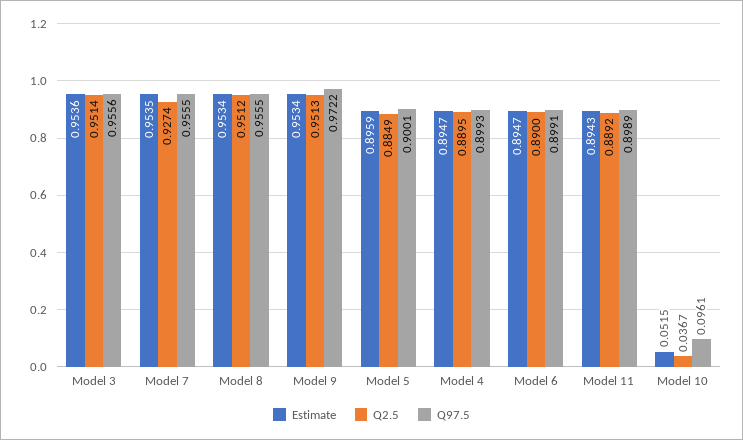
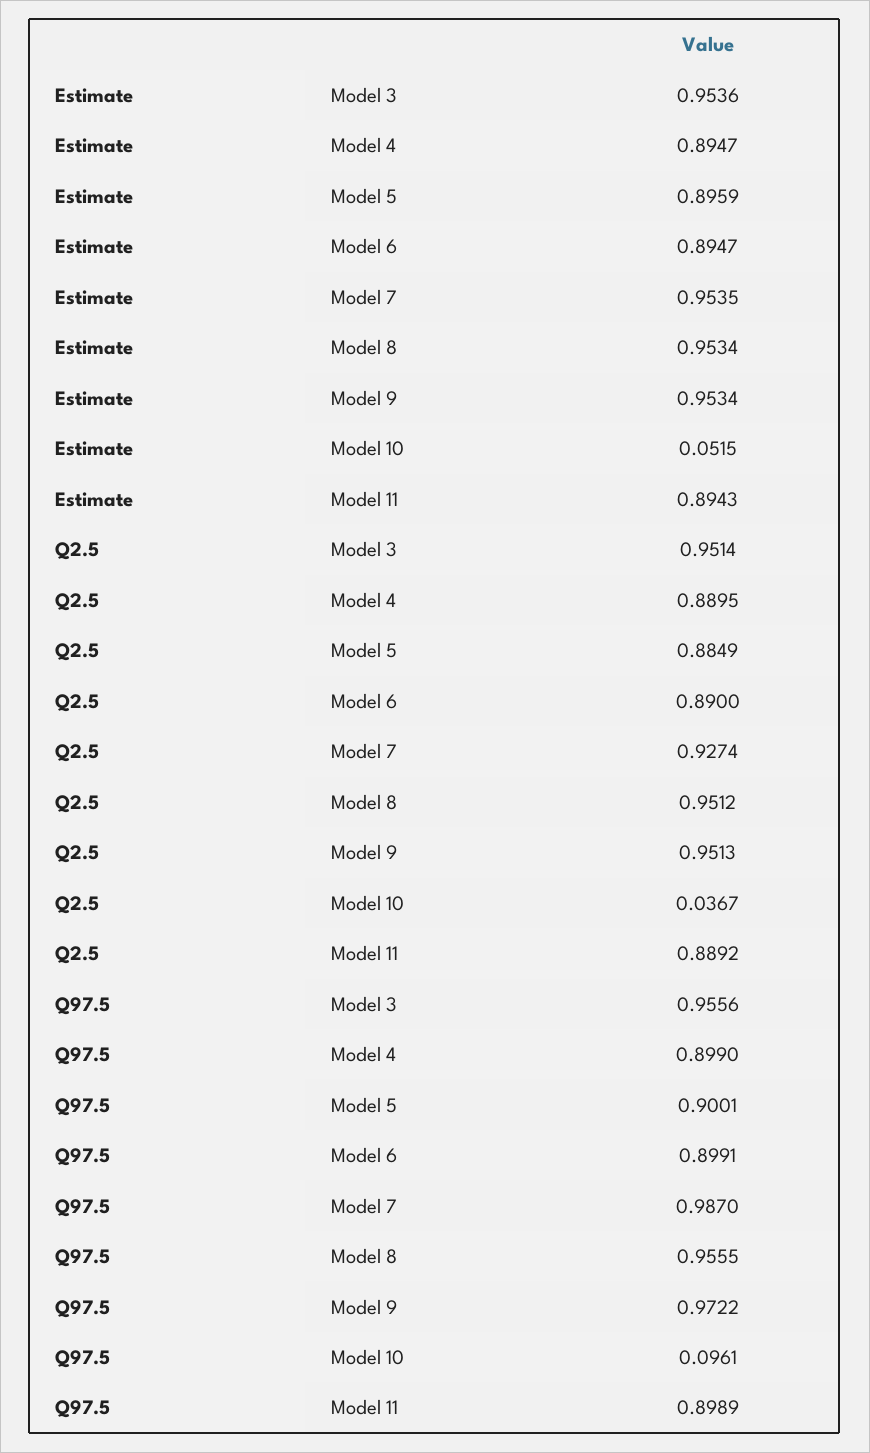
Q97.5, Model 7: 0.9555 -> 0.987
Q97.5, Model 4: 0.8993 -> 0.899

